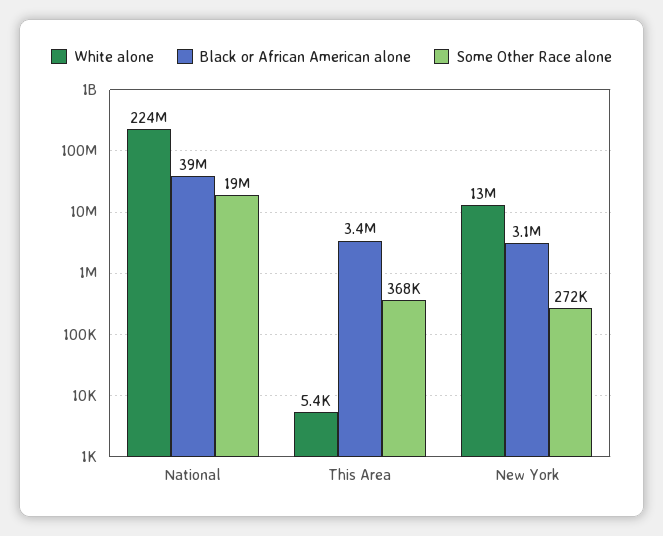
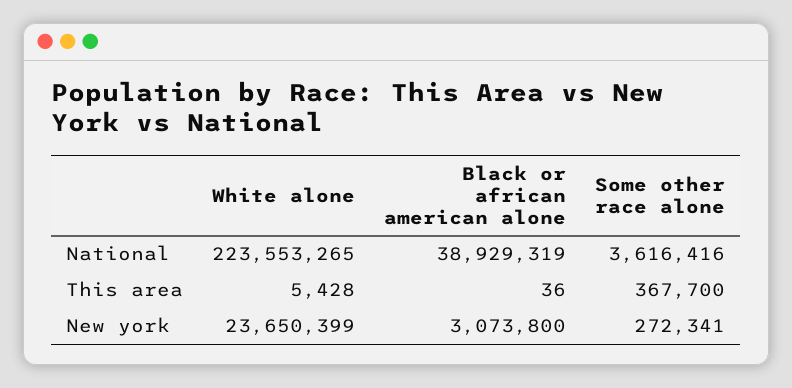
Some Other Race alone, National: 19000000 -> 3616416
Black or African American alone, This Area: 3400000 -> 36
White alone, New York: 13000000 -> 23650399

